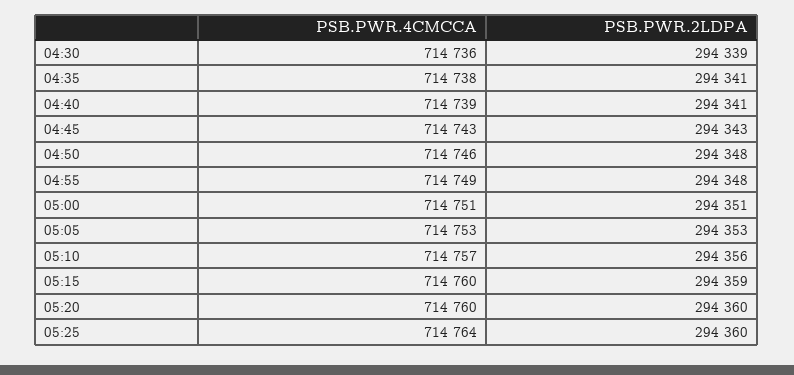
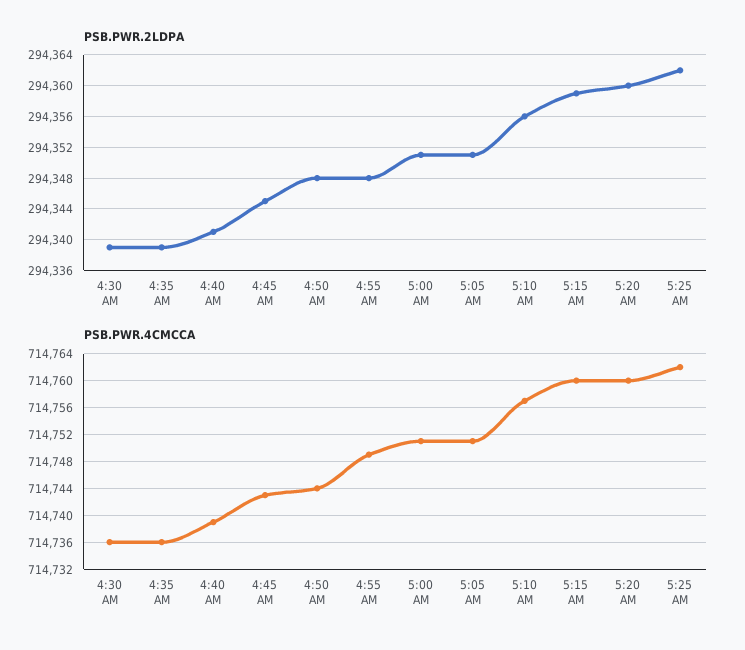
PSB.PWR.4CMCCA, 04:35: 714738 -> 714736
PSB.PWR.2LDPA, 04:35: 294341 -> 294339
PSB.PWR.2LDPA, 04:45: 294343 -> 294345
PSB.PWR.4CMCCA, 04:50: 714746 -> 714744
PSB.PWR.4CMCCA, 05:05: 714753 -> 714751
PSB.PWR.2LDPA, 05:05: 294353 -> 294351
PSB.PWR.4CMCCA, 05:25: 714764 -> 714762
PSB.PWR.2LDPA, 05:25: 294360 -> 294362

